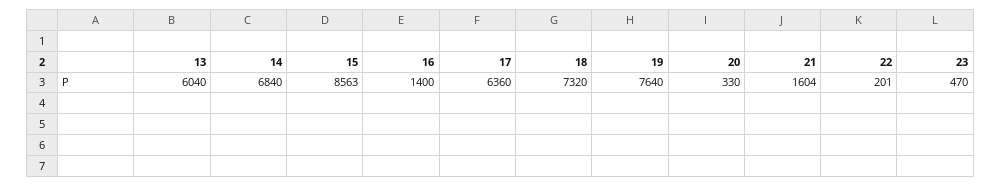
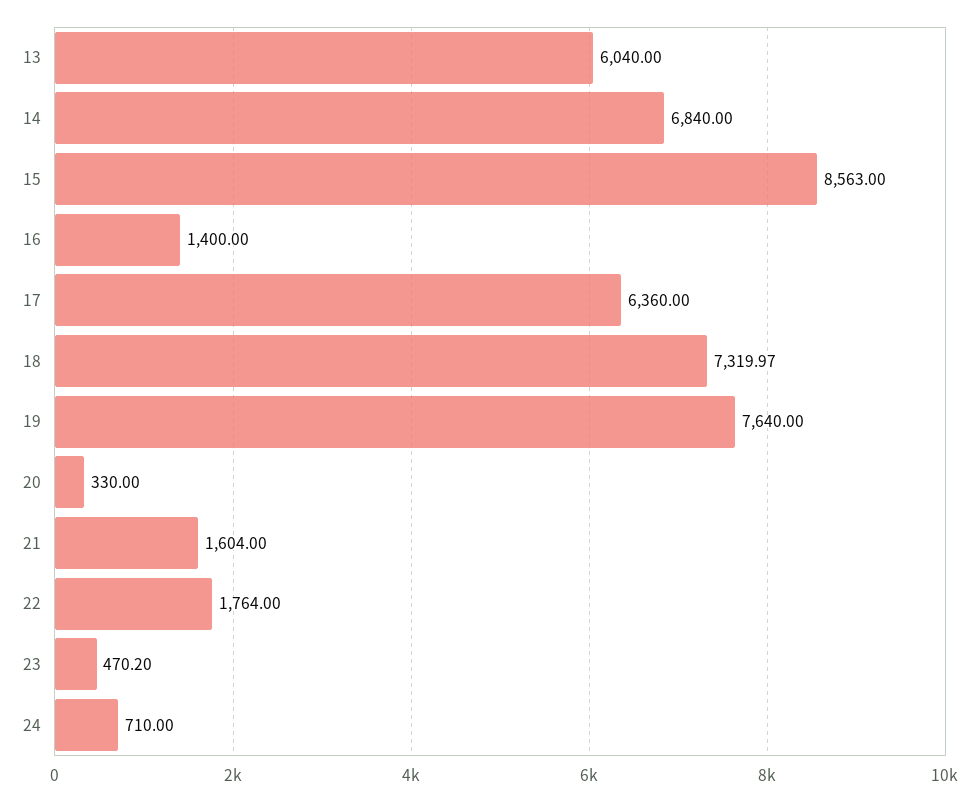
18: 7320 -> 7319.97
22: 201 -> 1764
23: 470 -> 470.2
24: none -> 710

